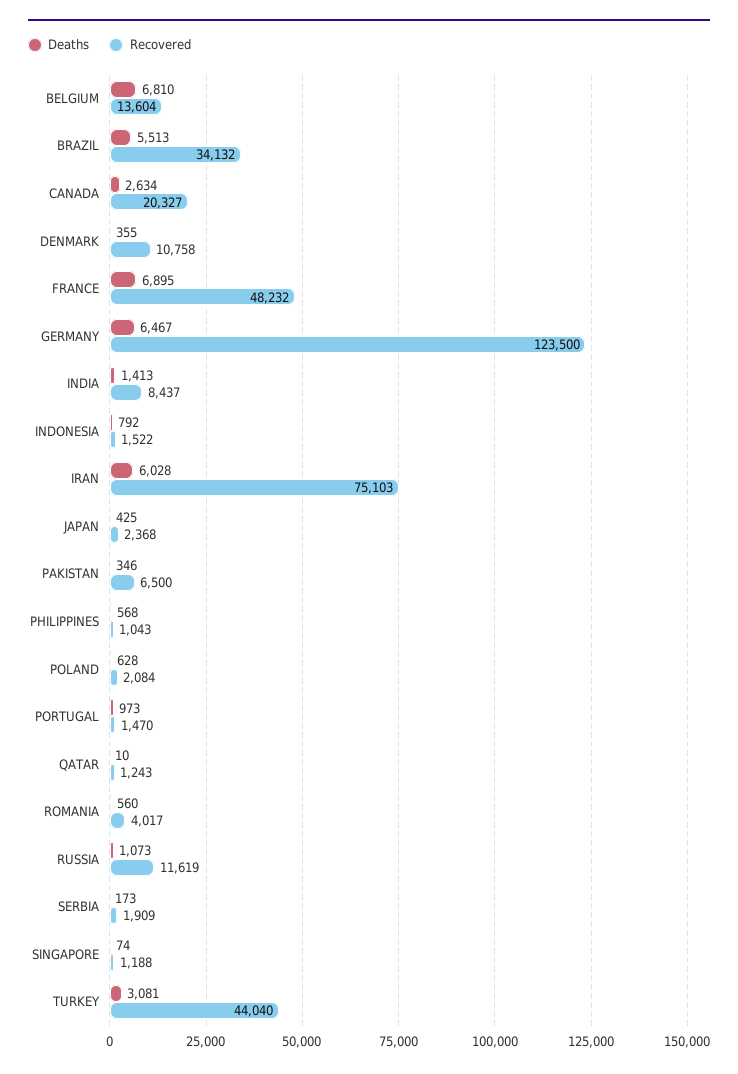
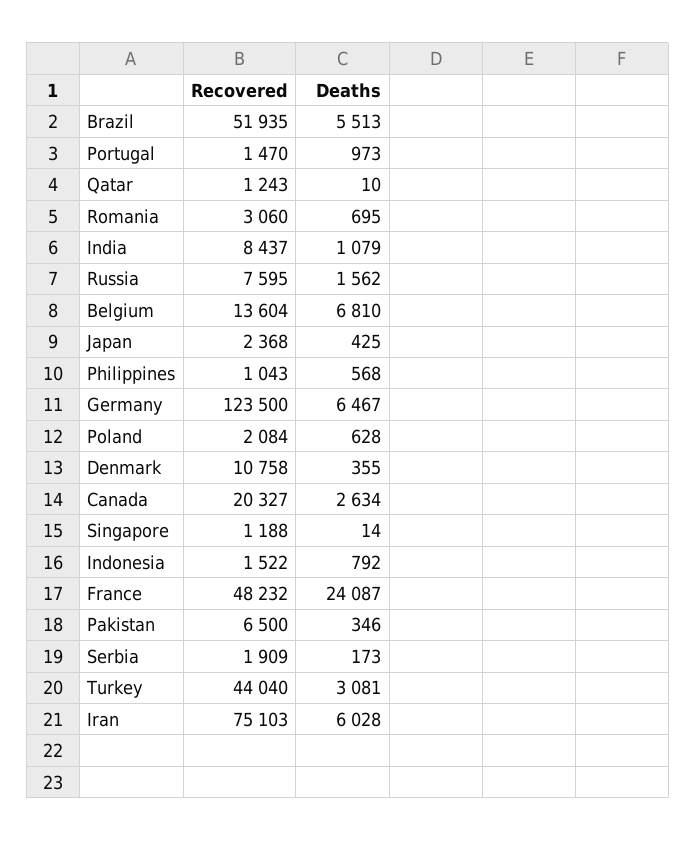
Recovered, BRAZIL: 34132 -> 51935
Deaths, FRANCE: 6895 -> 24087
Deaths, INDIA: 1413 -> 1079
Deaths, ROMANIA: 560 -> 695
Recovered, ROMANIA: 4017 -> 3060
Deaths, RUSSIA: 1073 -> 1562
Recovered, RUSSIA: 11619 -> 7595
Deaths, SINGAPORE: 74 -> 14

